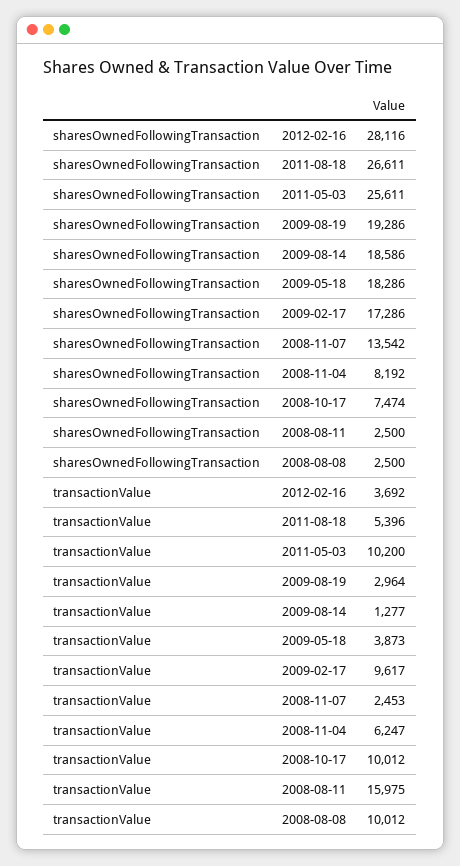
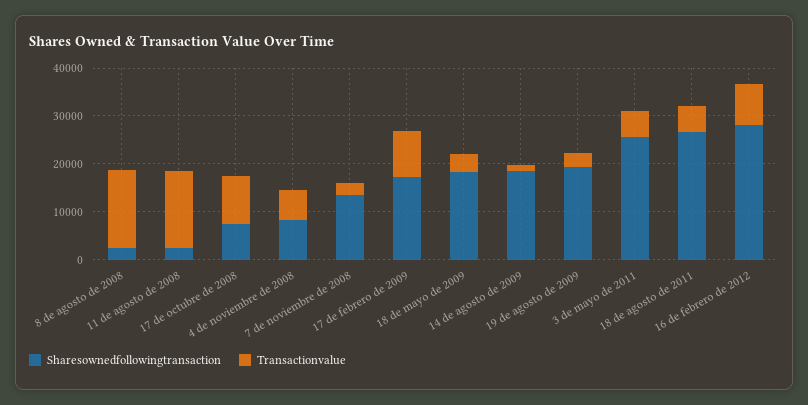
transactionValue, 2012-02-16: 3692 -> 8000
transactionValue, 2011-05-03: 10200 -> 6000
transactionValue, 2008-08-08: 10012 -> 16000

